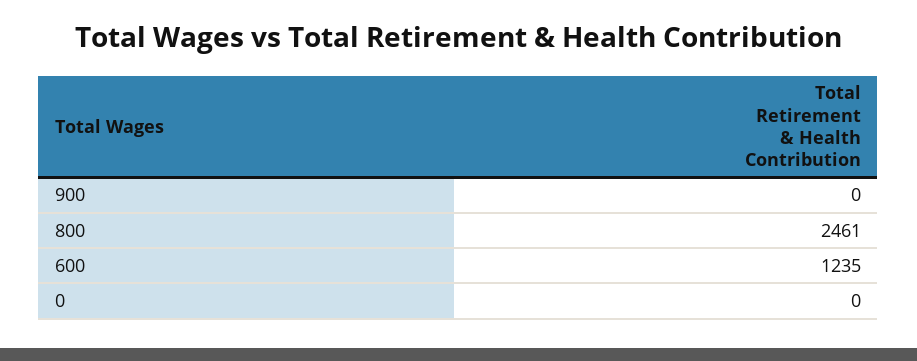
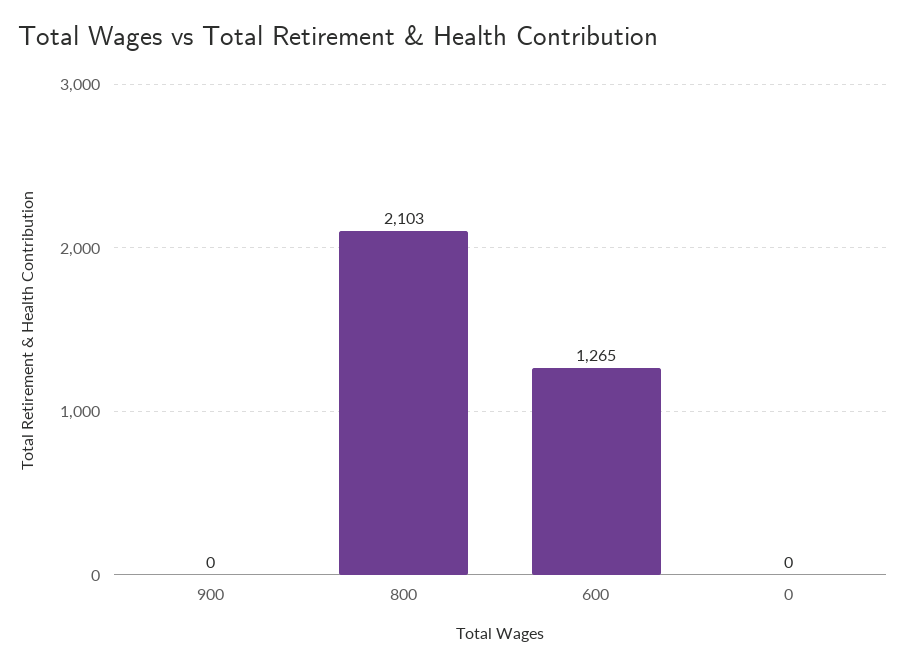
800: 2461 -> 2103
600: 1235 -> 1265

